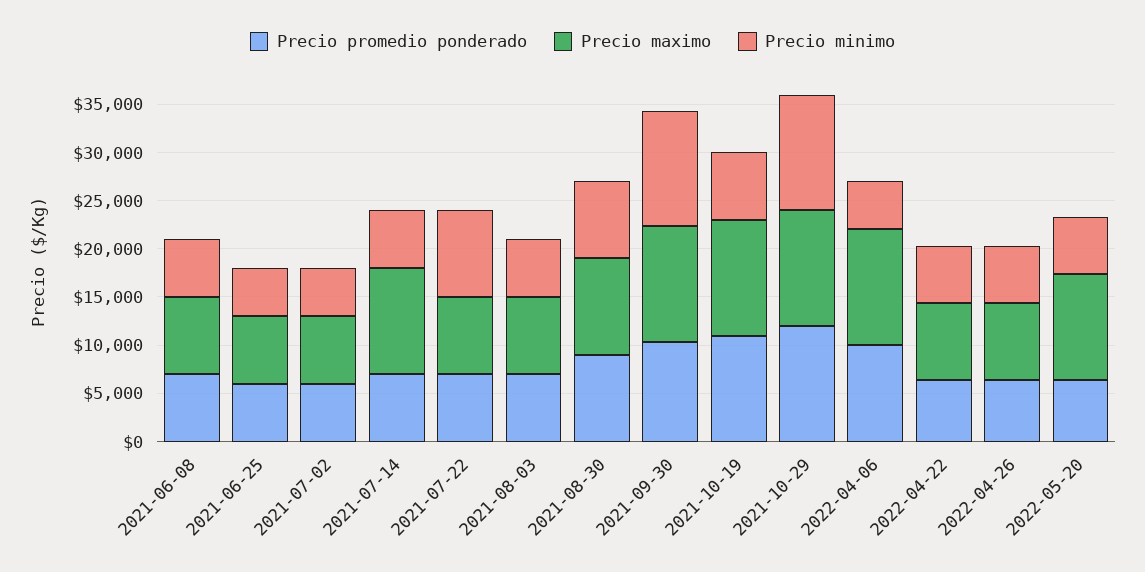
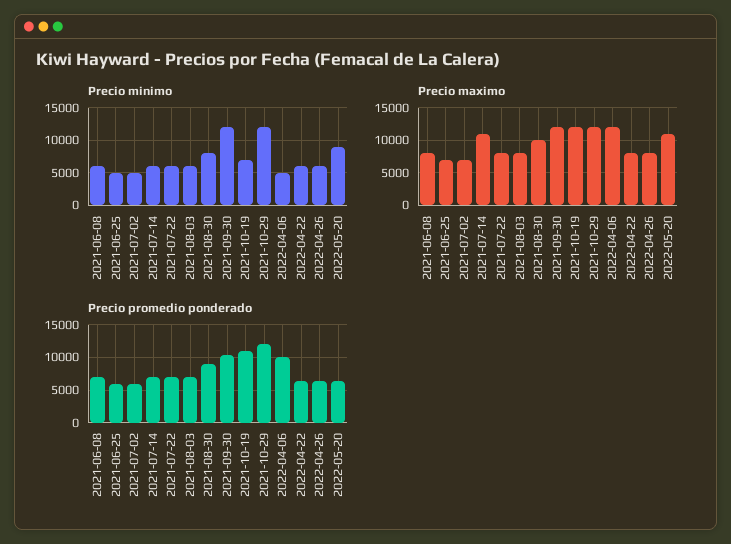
Precio minimo, 2021-07-22: 9000 -> 6000
Precio minimo, 2022-05-20: 6000 -> 9000

